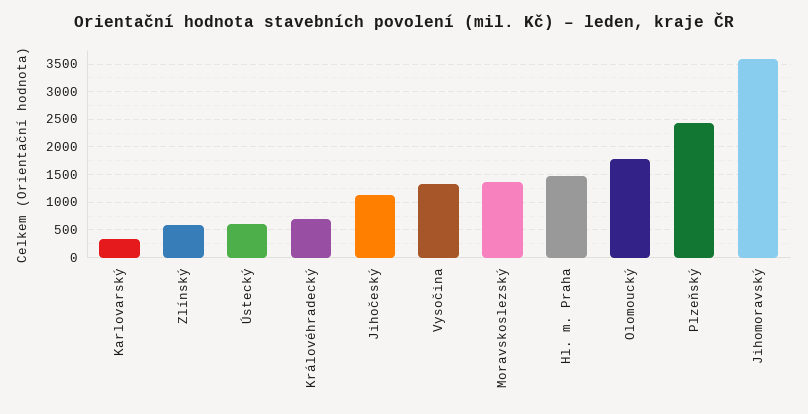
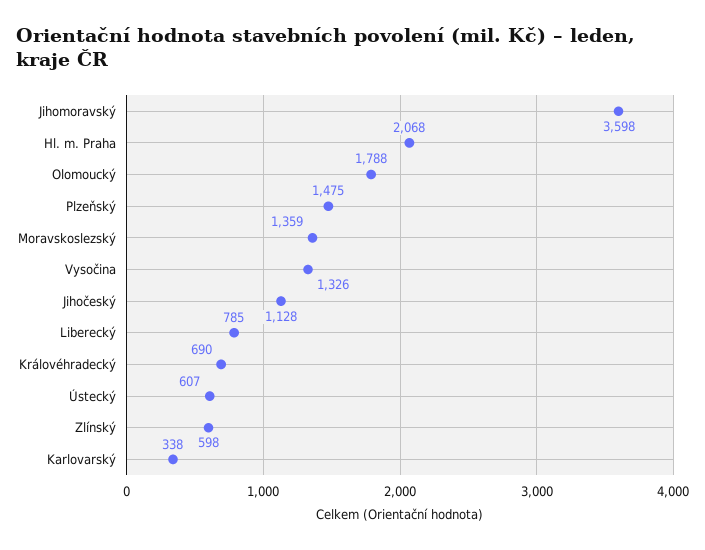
Hl. m. Praha: 1500 -> 2068
Plzeňský: 2500 -> 1475
Liberecký: none -> 785

